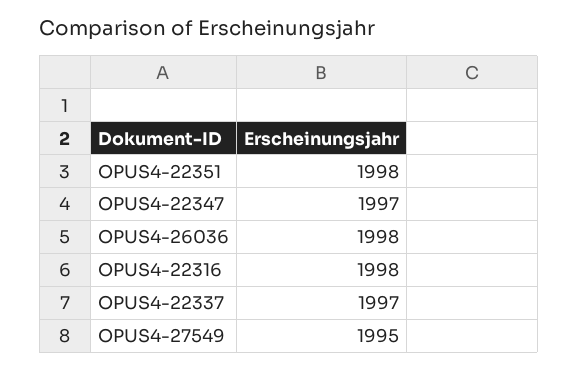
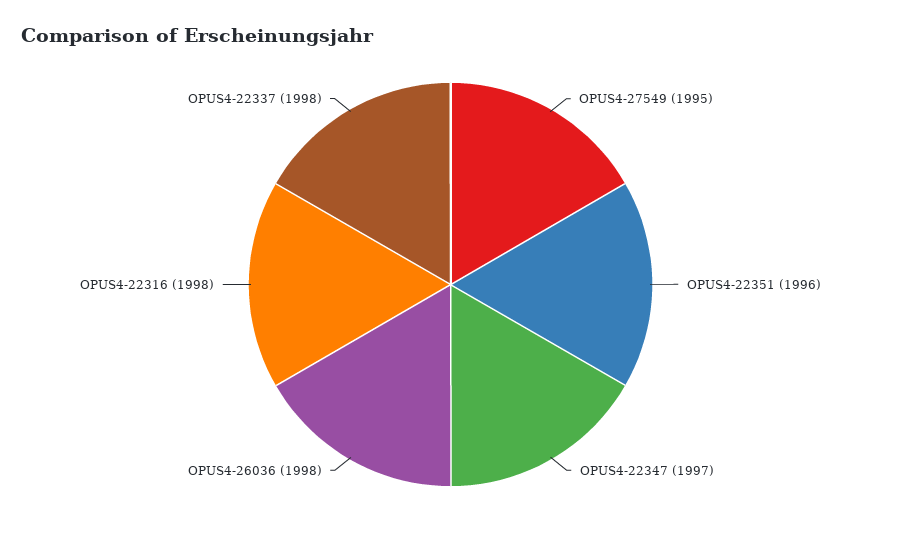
OPUS4-22351: 1998 -> 1996
OPUS4-22337: 1997 -> 1998

